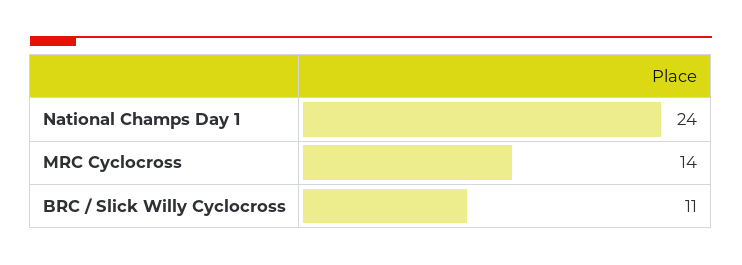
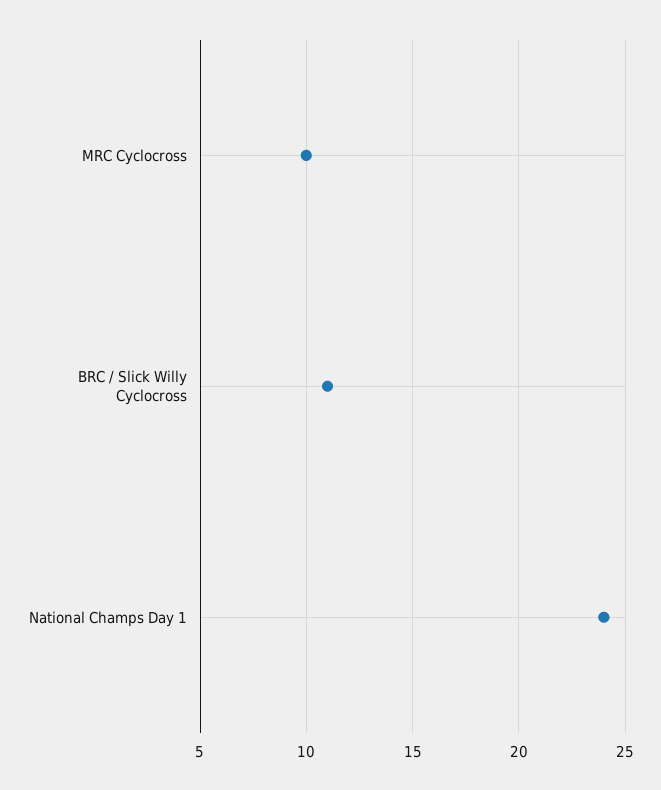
MRC Cyclocross: 14 -> 10

